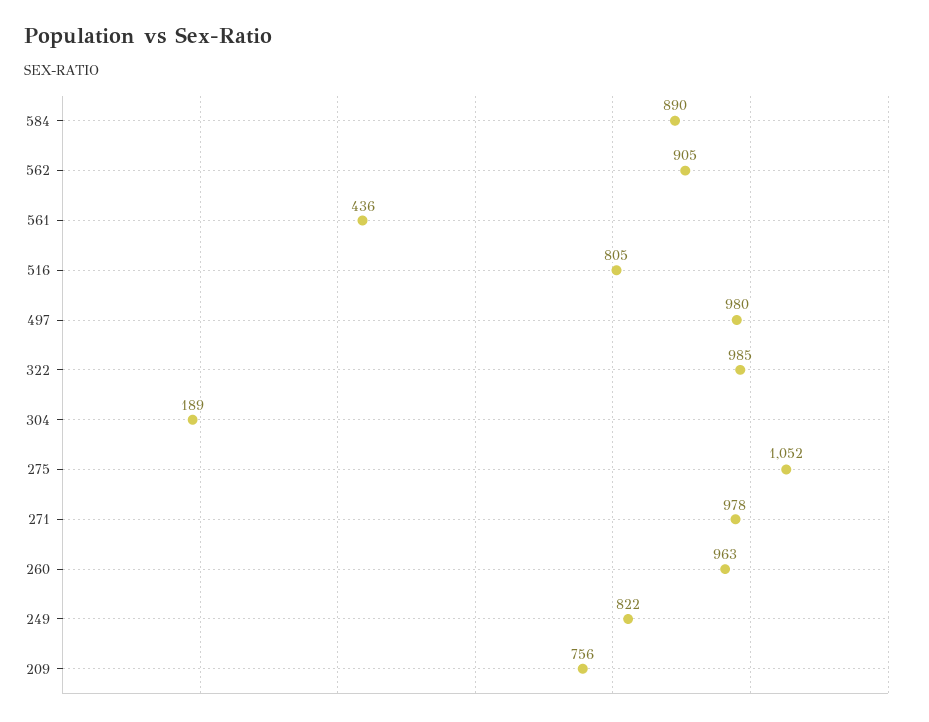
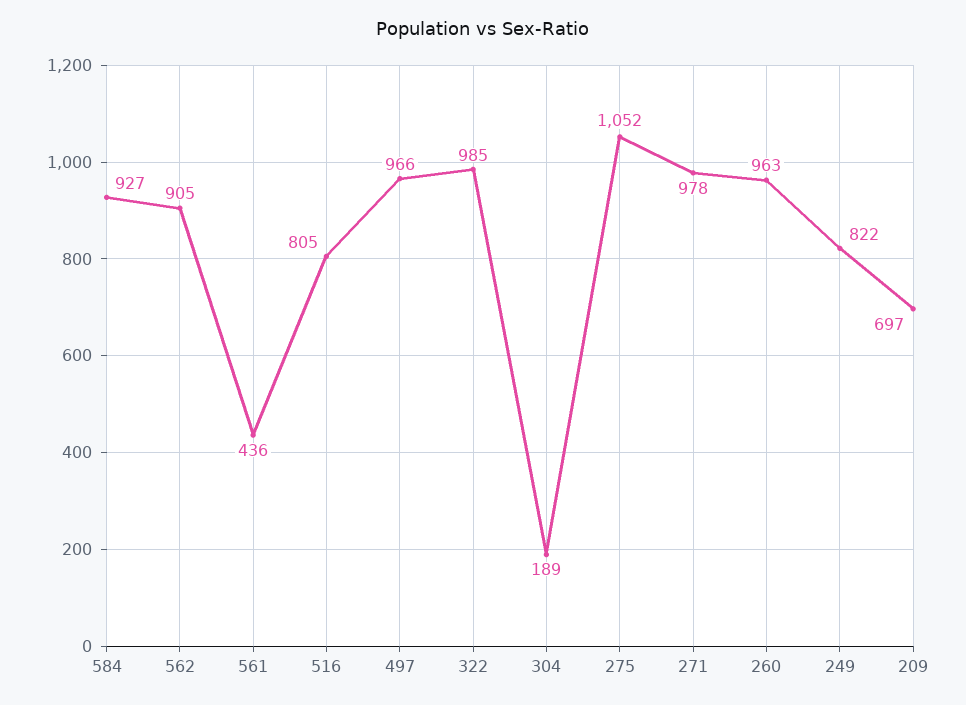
584: 890 -> 927
497: 980 -> 966
209: 756 -> 697

